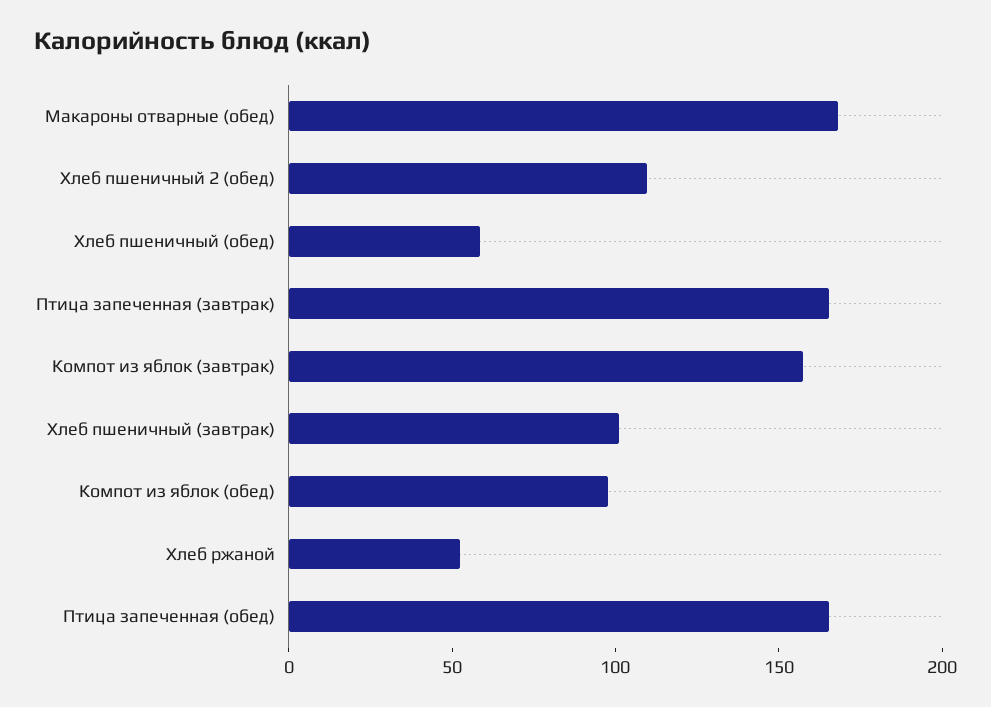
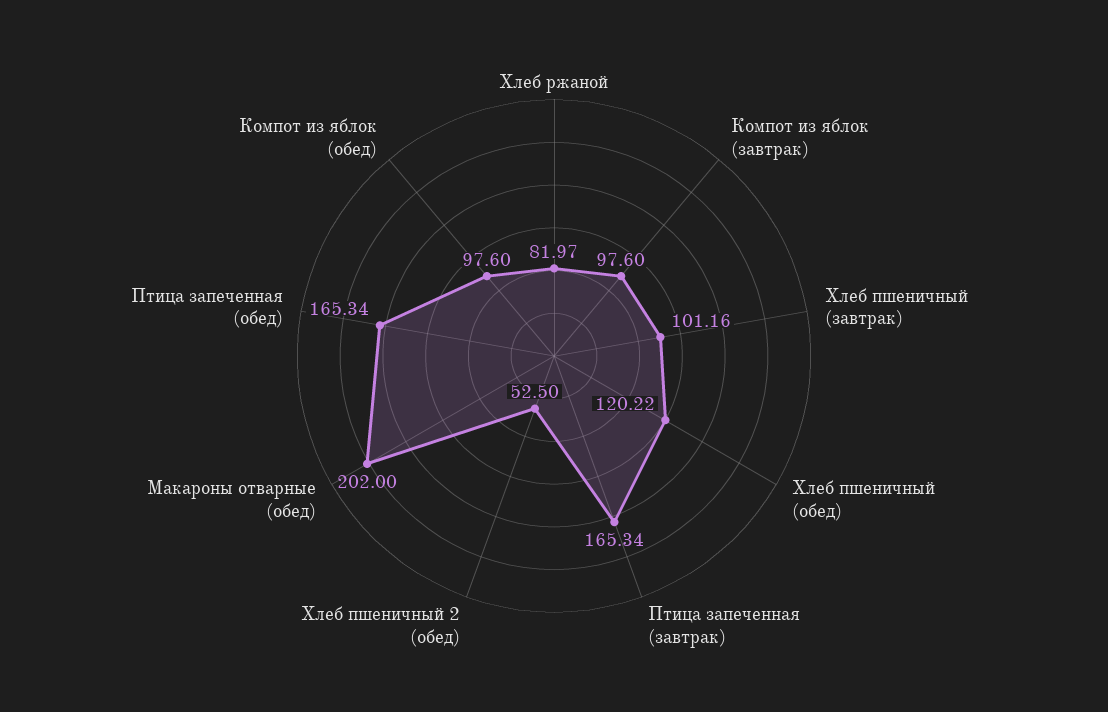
Макароны отварные (обед): 170 -> 202
Хлеб пшеничный 2 (обед): 110 -> 52.5
Хлеб пшеничный (обед): 60 -> 120.22
Компот из яблок (завтрак): 160 -> 97.6
Хлеб ржаной: 50 -> 81.97

